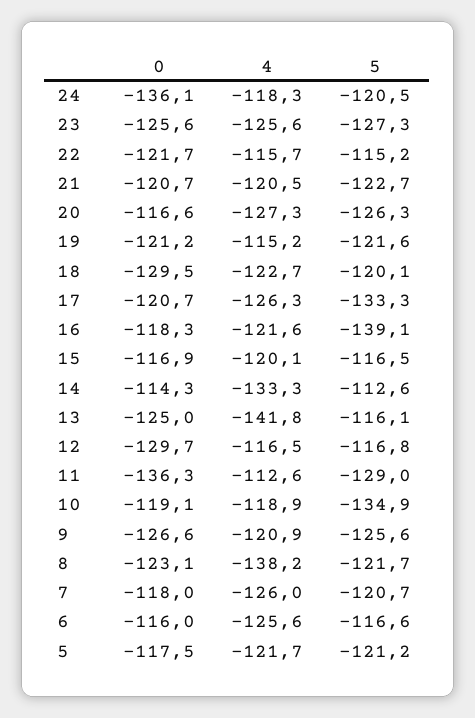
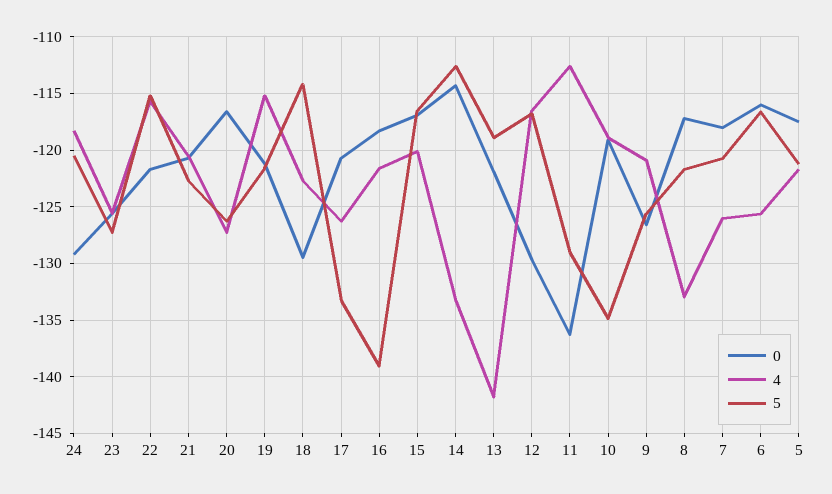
0, 24: -136.1 -> -129
5, 18: -120.1 -> -114
0, 13: -125 -> -122
5, 13: -116.1 -> -119
0, 8: -123.1 -> -117
4, 8: -138.2 -> -133

